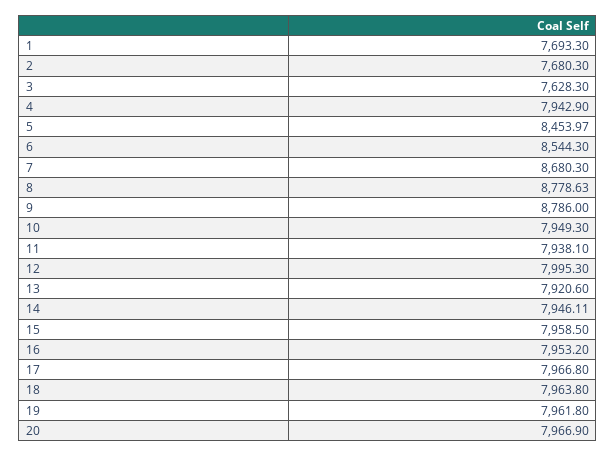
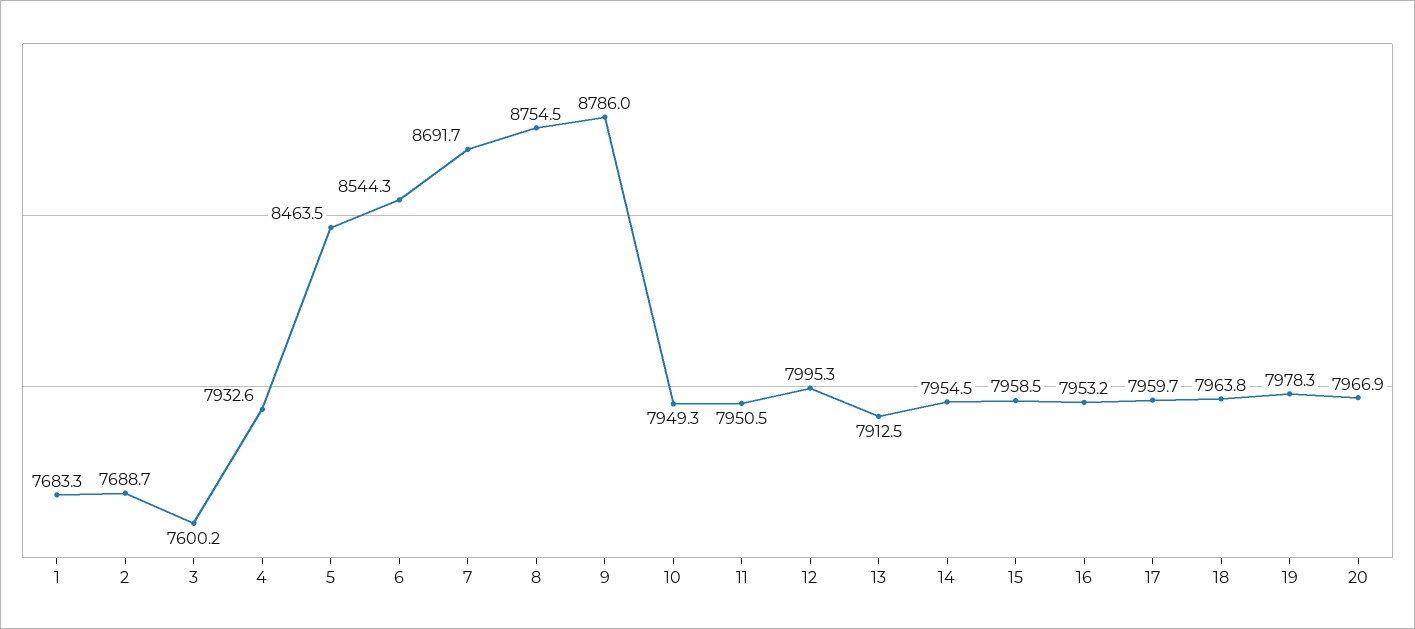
1: 7693.3 -> 7683.3
2: 7680.3 -> 7688.7
3: 7628.3 -> 7600.2
4: 7942.9 -> 7932.6
5: 8453.97 -> 8463.5
7: 8680.3 -> 8691.7
8: 8778.63 -> 8754.5
11: 7938.1 -> 7950.5
13: 7920.6 -> 7912.5
14: 7946.11 -> 7954.5
17: 7966.8 -> 7959.7
19: 7961.8 -> 7978.3

